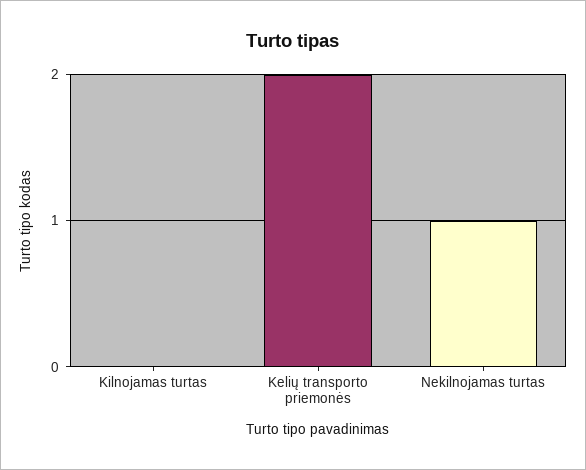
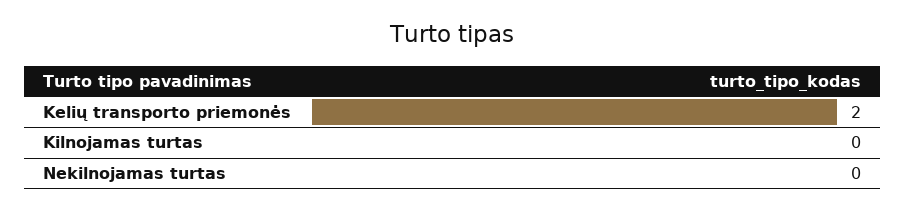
Nekilnojamas turtas: 1 -> 0

